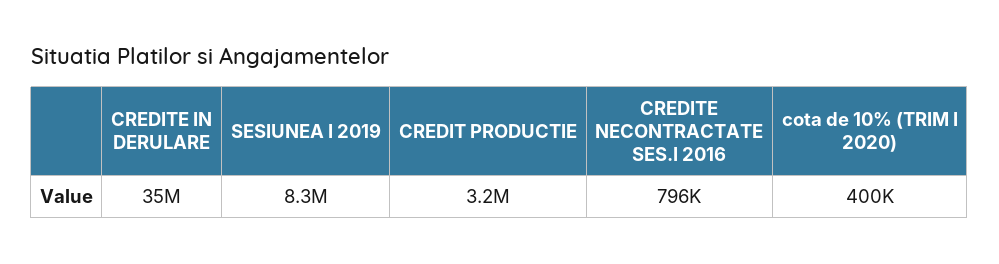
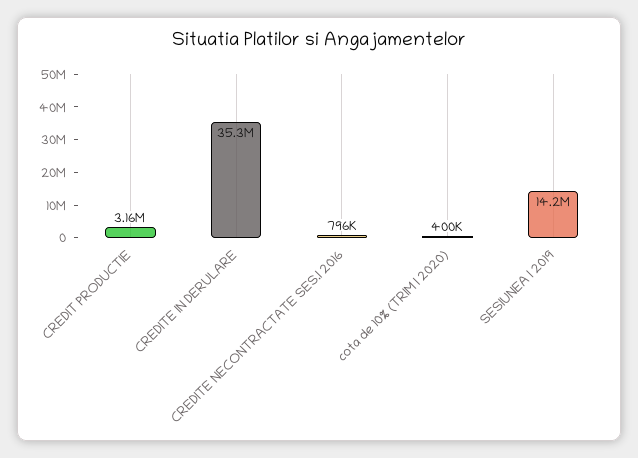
SESIUNEA I 2019: 8300000 -> 14200000

